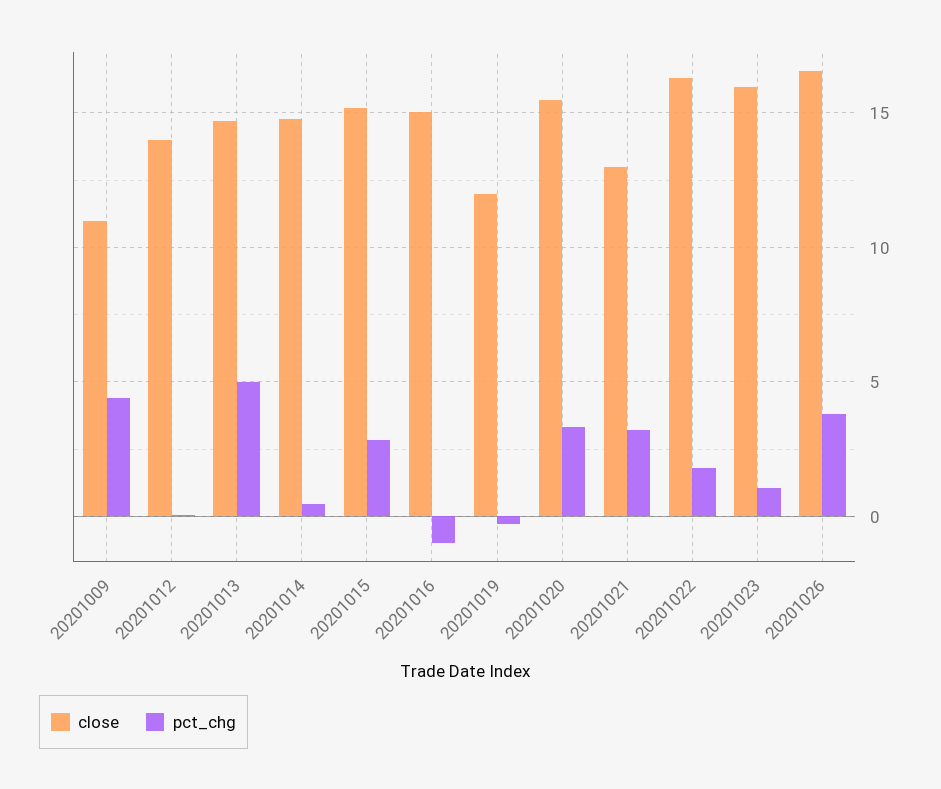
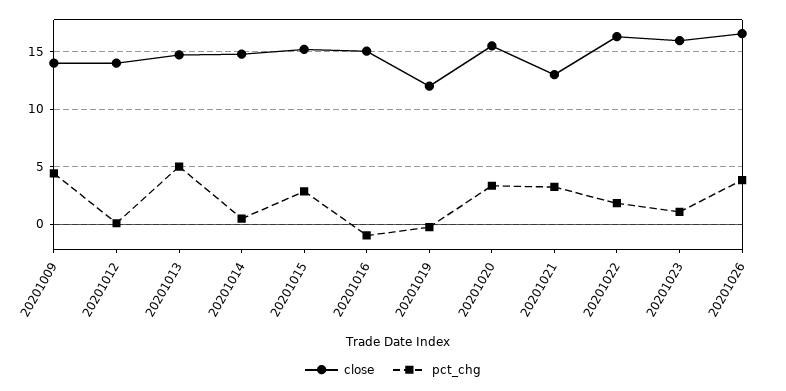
close, 20201009: 11 -> 14

